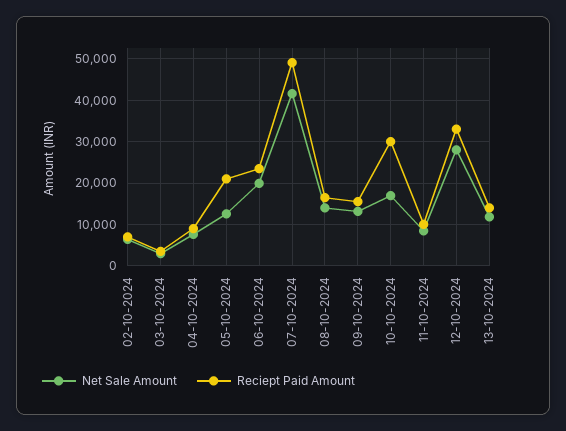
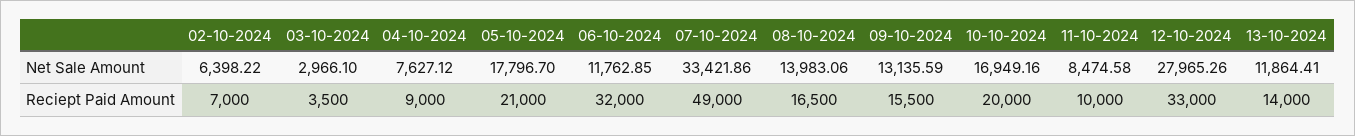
Net Sale Amount, 05-10-2024: 12000 -> 17796.7
Net Sale Amount, 06-10-2024: 20000 -> 11762.85
Reciept Paid Amount, 06-10-2024: 24000 -> 32000
Net Sale Amount, 07-10-2024: 42000 -> 33421.86
Reciept Paid Amount, 10-10-2024: 30000 -> 20000

